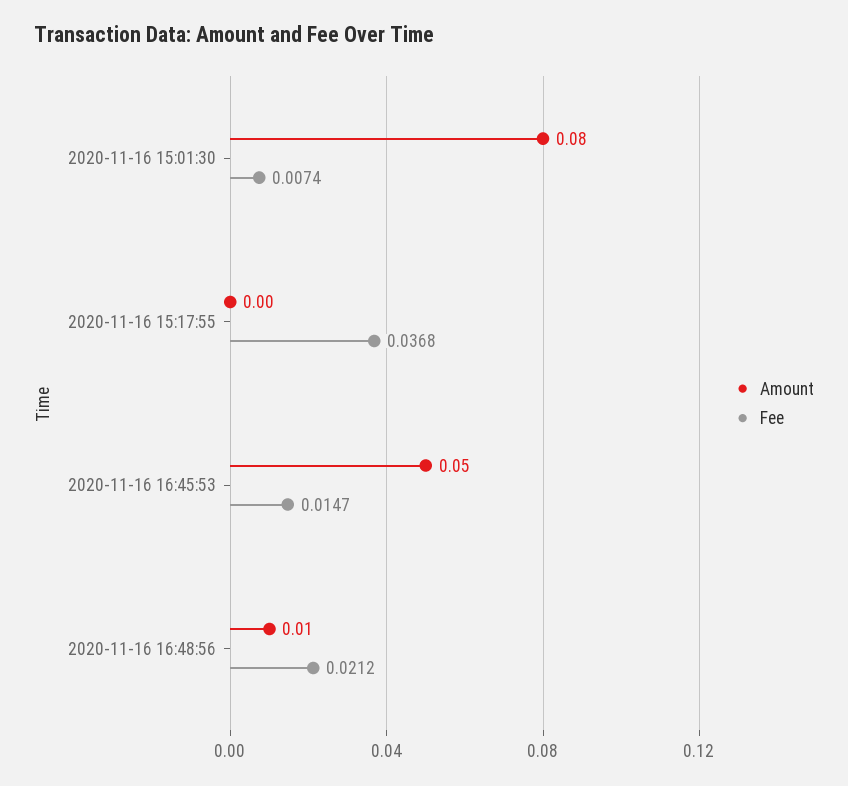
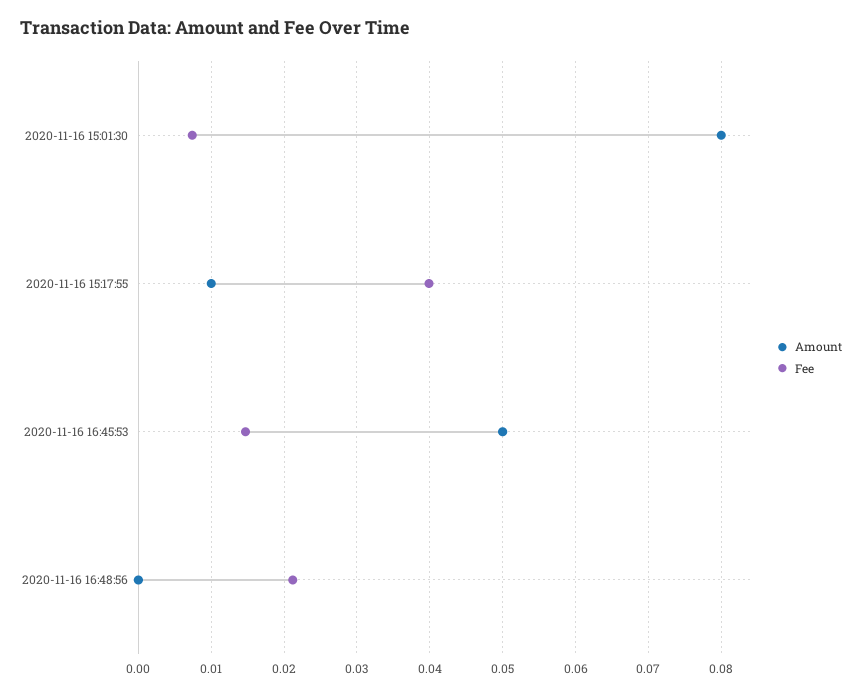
Amount, 2020-11-16 15:17:55: 0 -> 0.01
Fee, 2020-11-16 15:17:55: 0.0368 -> 0.04
Amount, 2020-11-16 16:48:56: 0.01 -> 0

